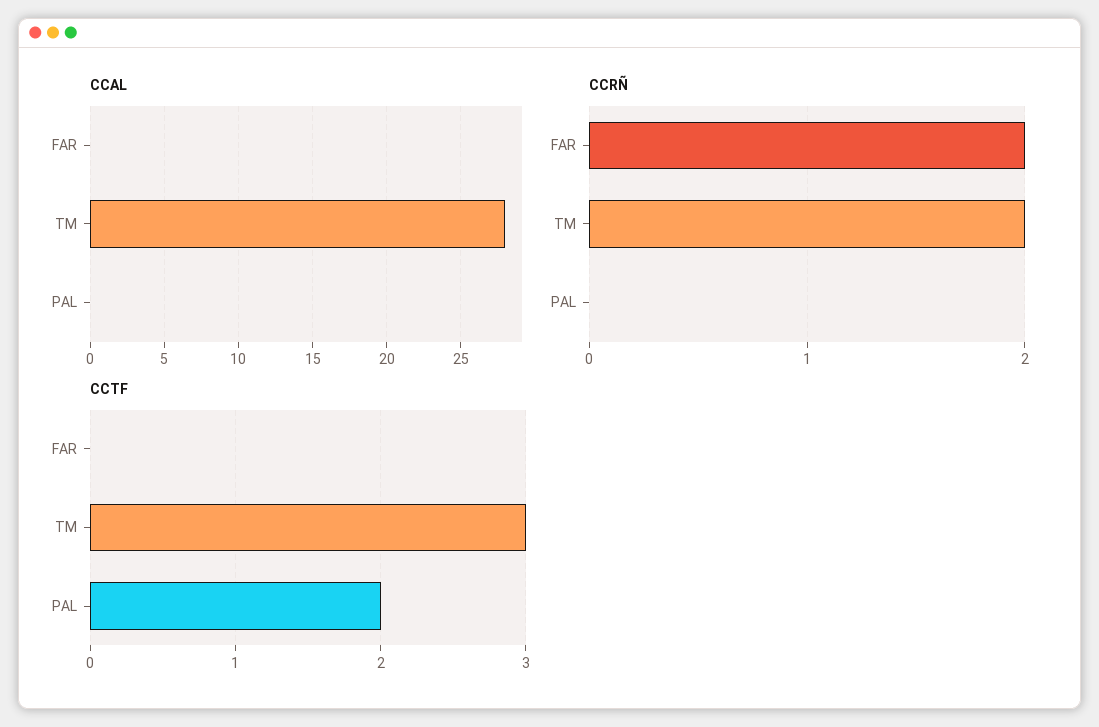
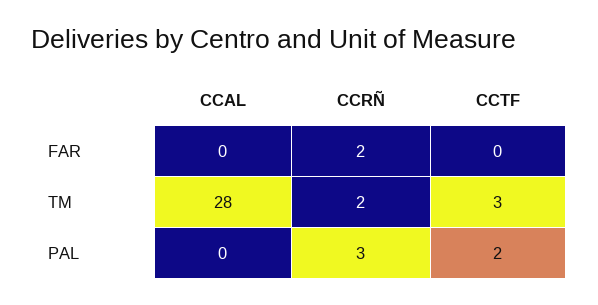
CCRÑ, PAL: 0 -> 3

